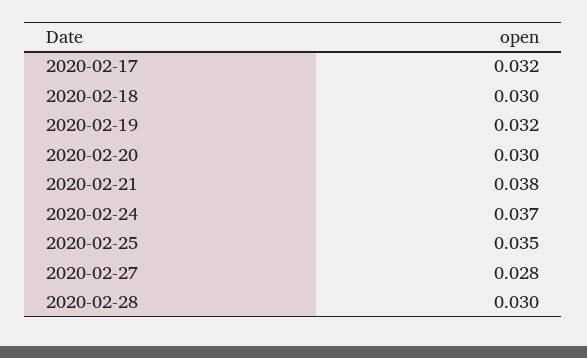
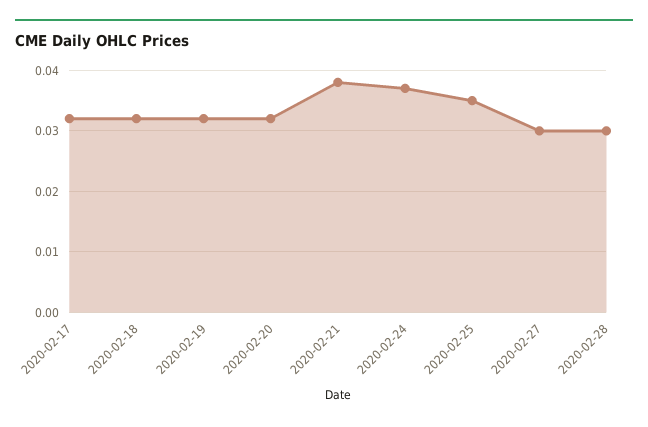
2020-02-18: 0.03 -> 0.032
2020-02-20: 0.03 -> 0.032
2020-02-27: 0.028 -> 0.03

